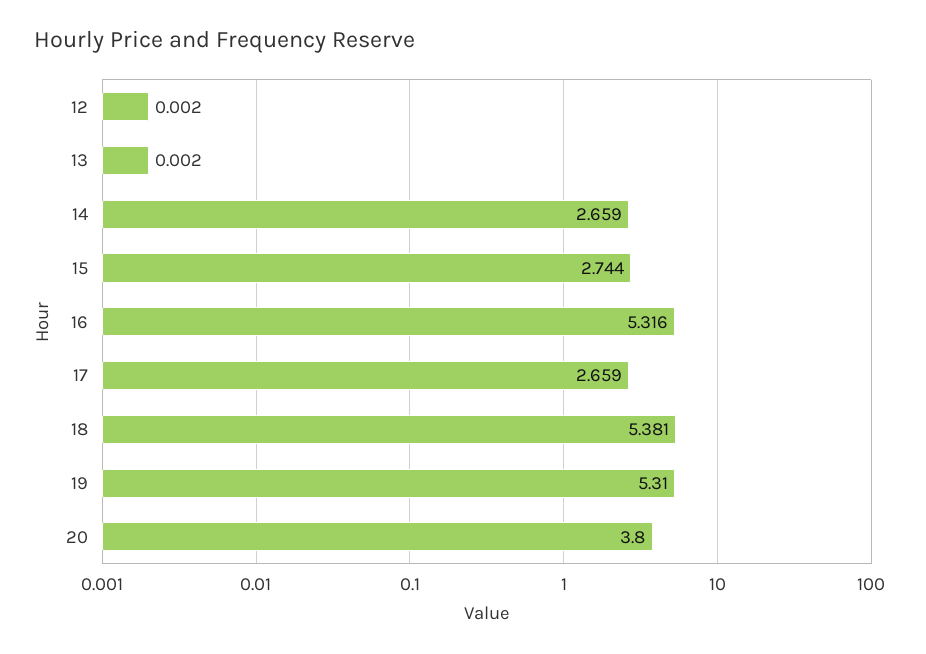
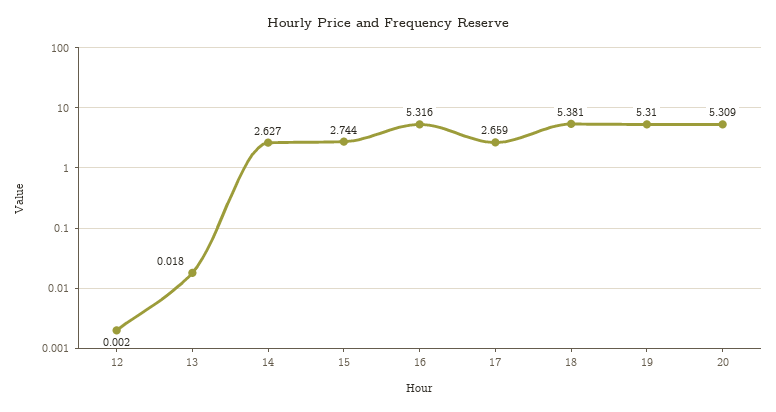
13: 0.002 -> 0.018
14: 2.659 -> 2.627
20: 3.8 -> 5.309

